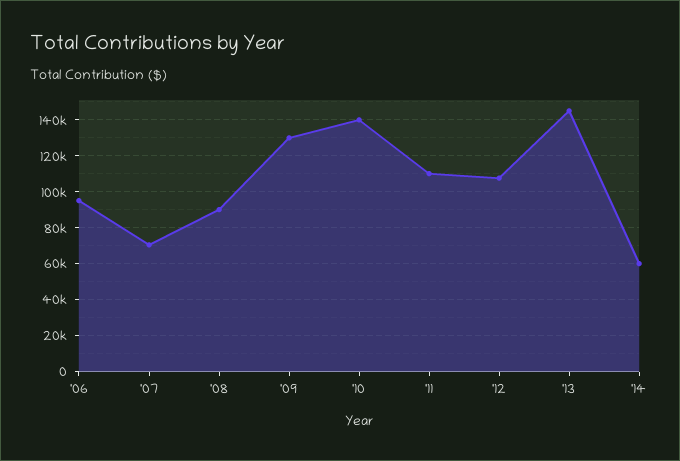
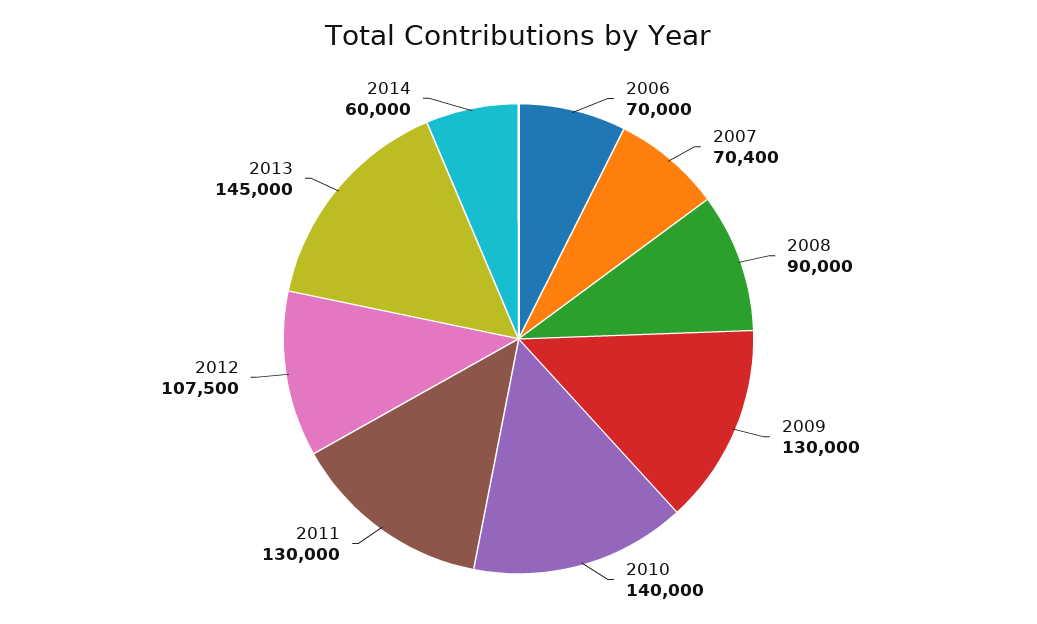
'06: 95000 -> 70000
'11: 110000 -> 130000

